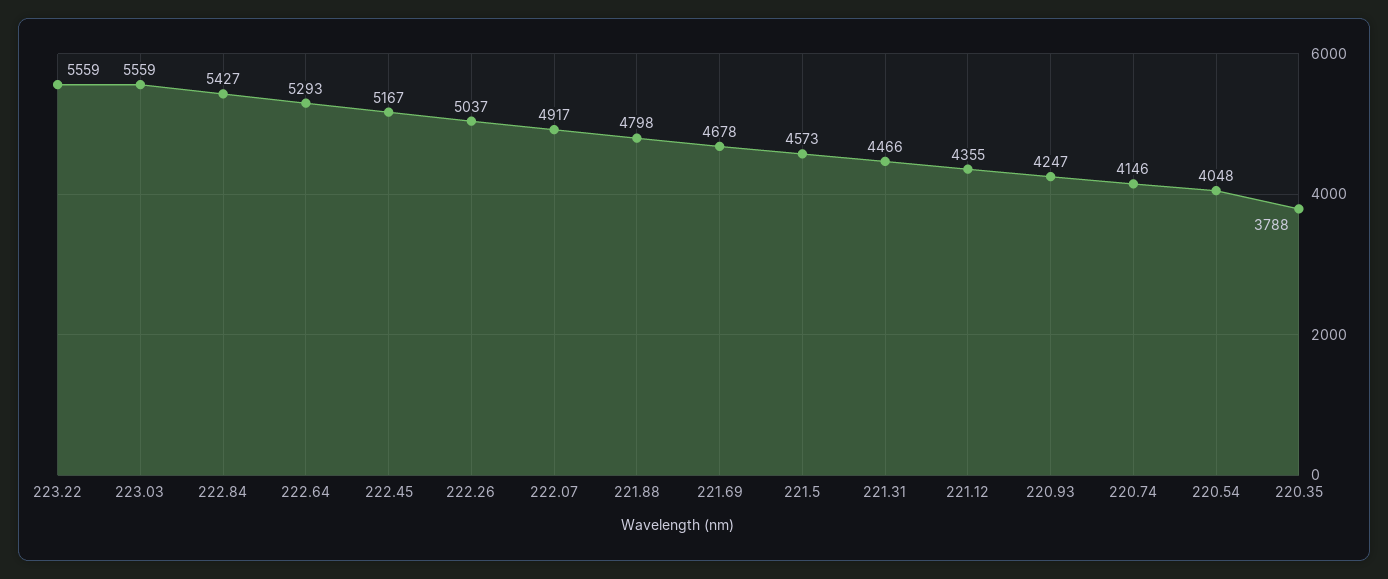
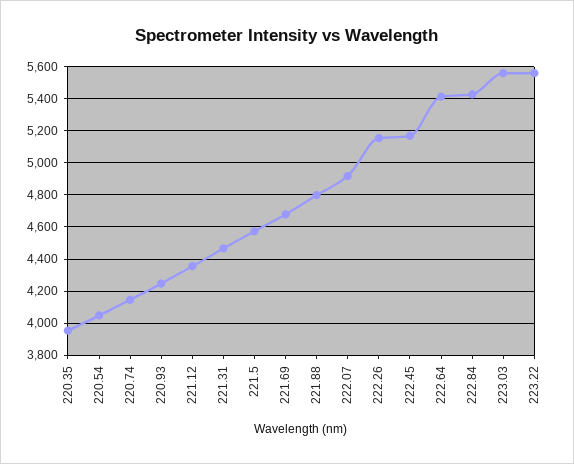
222.64: 5293 -> 5400
222.26: 5037 -> 5150
220.35: 3788 -> 3950

